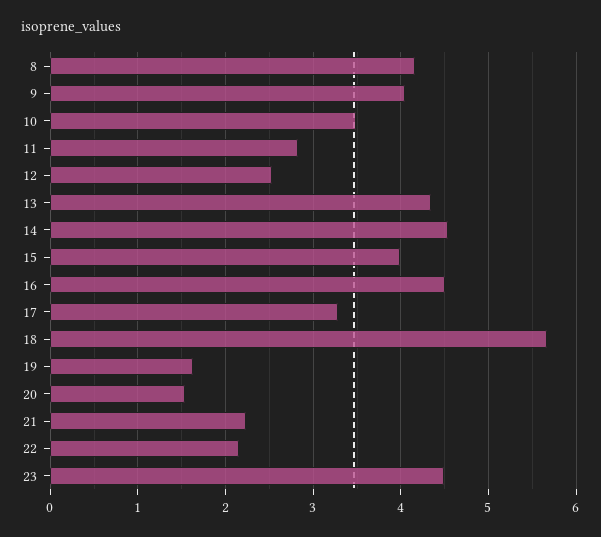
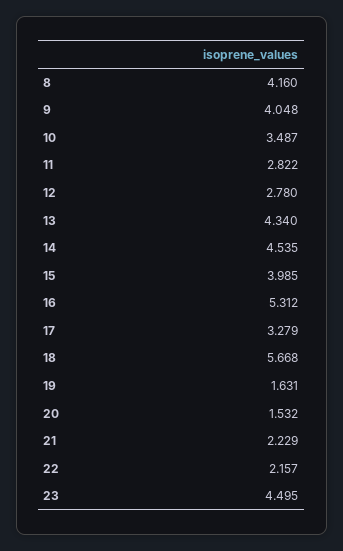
12: 2.5 -> 2.78
16: 4.5 -> 5.312

